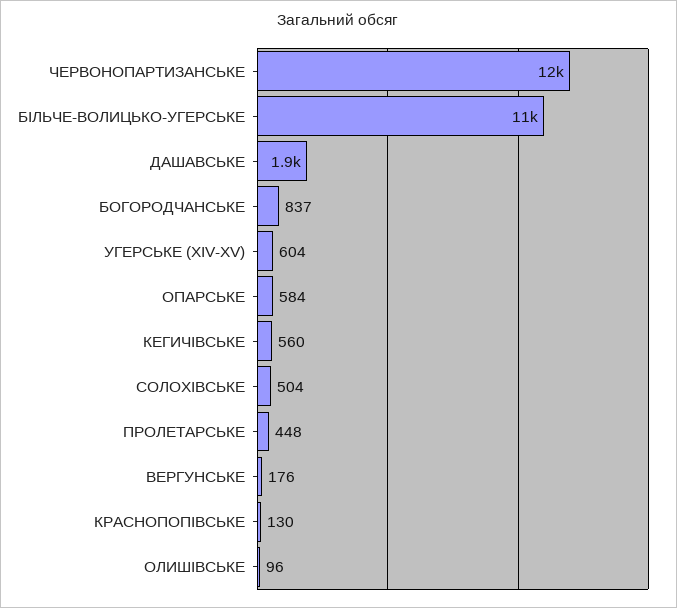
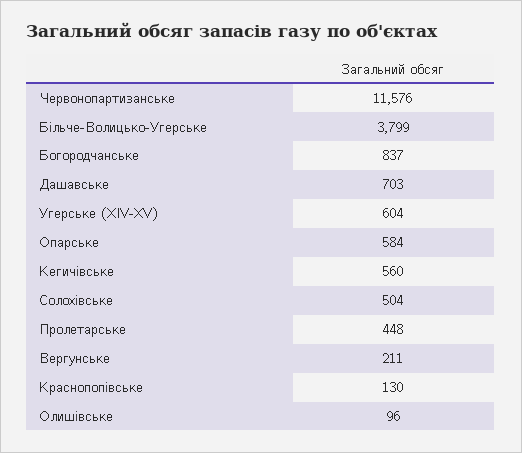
БІЛЬЧЕ-ВОЛИЦЬКО-УГЕРСЬКЕ: 11000 -> 3799
ДАШАВСЬКЕ: 1900 -> 703
ВЕРГУНСЬКЕ: 176 -> 211

